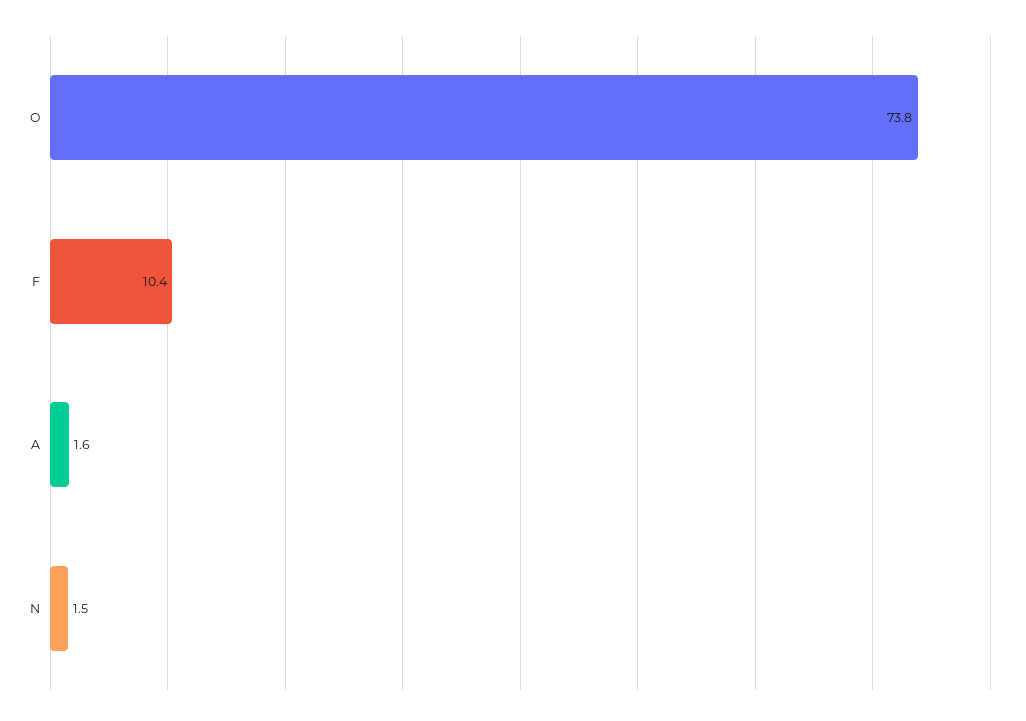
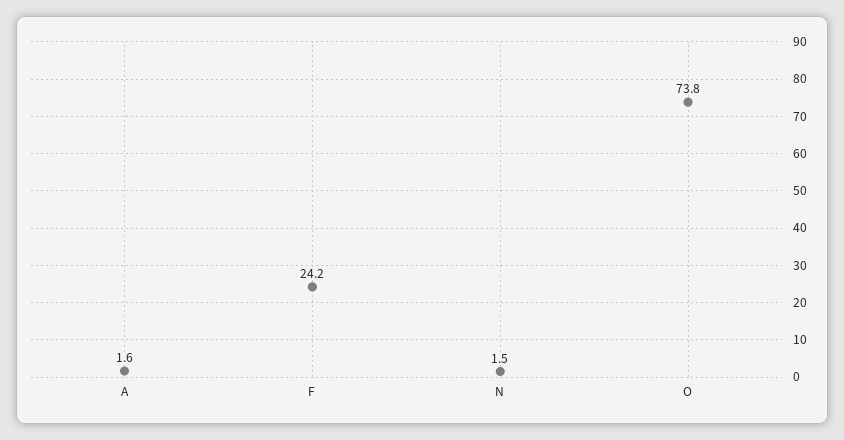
F: 10.4 -> 24.2

